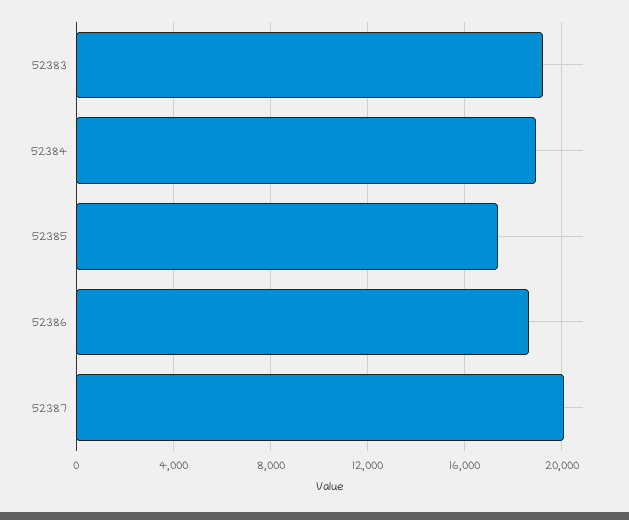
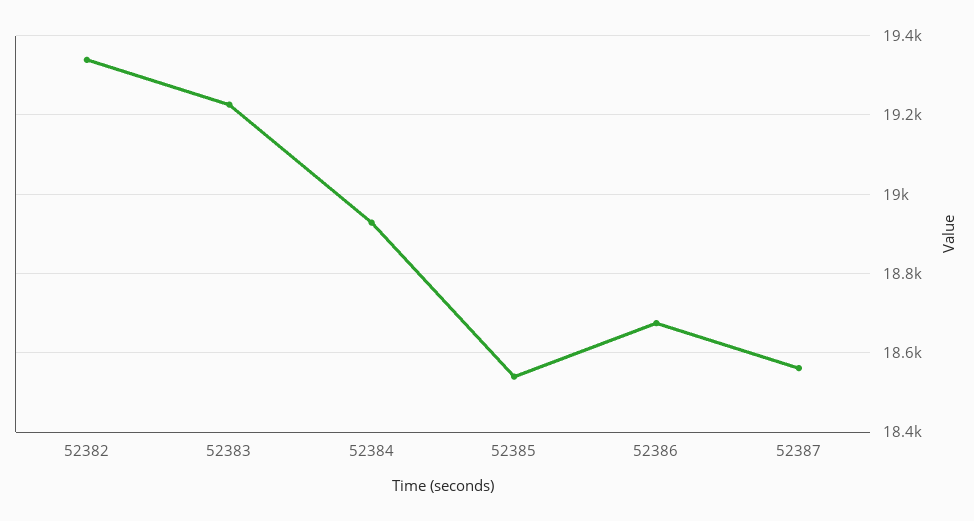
52385: 17500 -> 18540
52387: 20000 -> 18560
52382: none -> 19340

